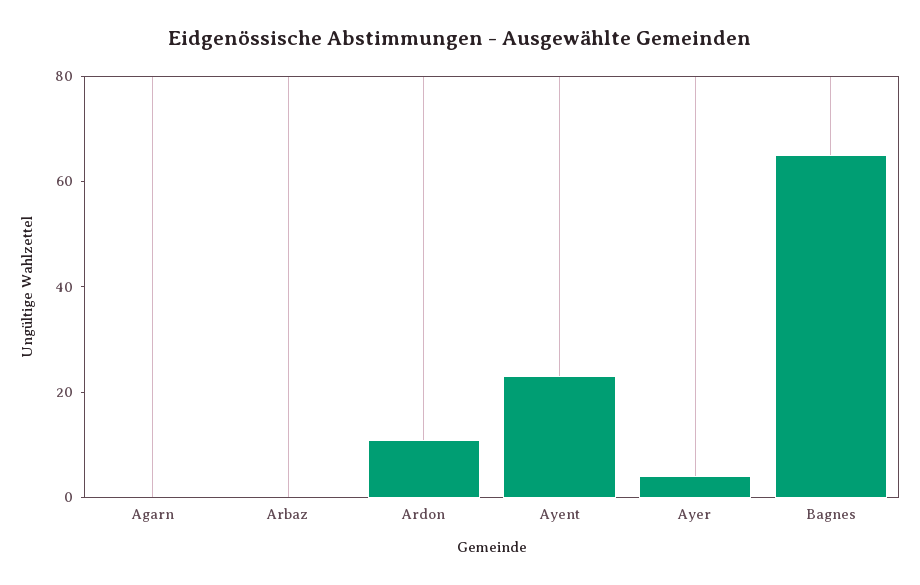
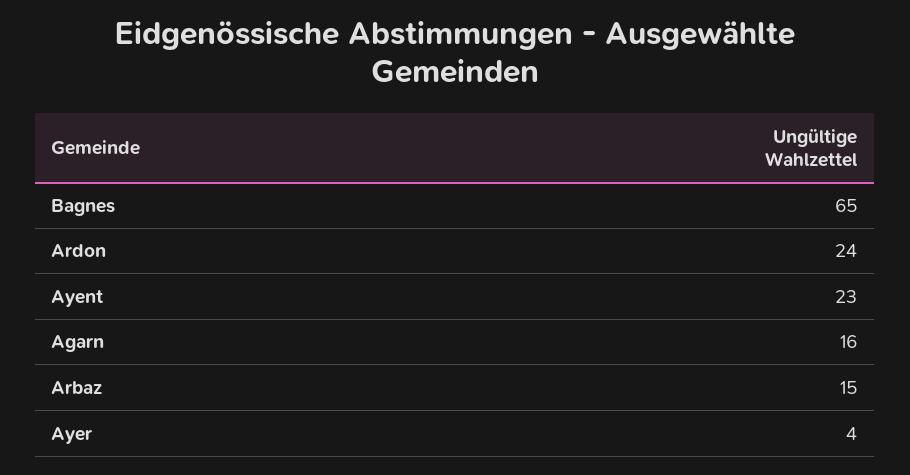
Agarn: 0 -> 16
Arbaz: 0 -> 15
Ardon: 10 -> 24

